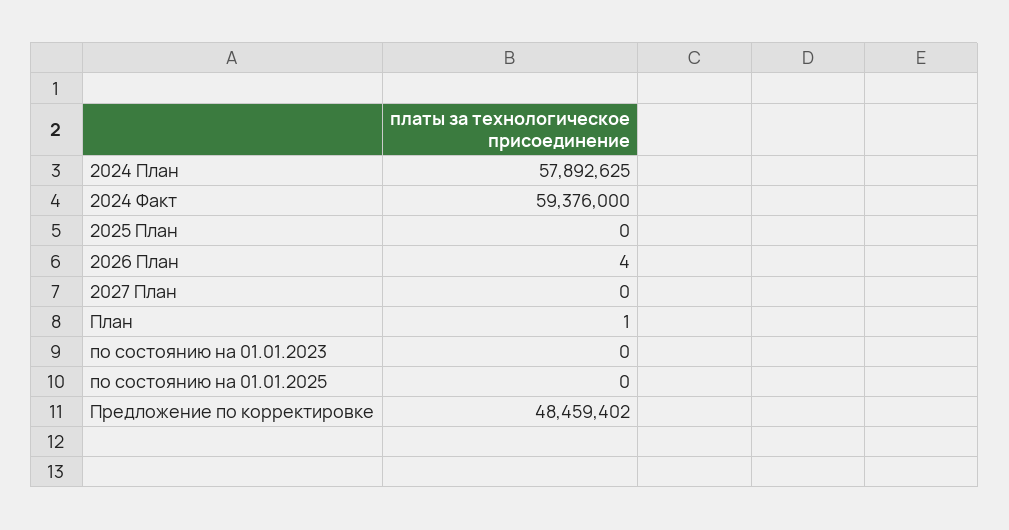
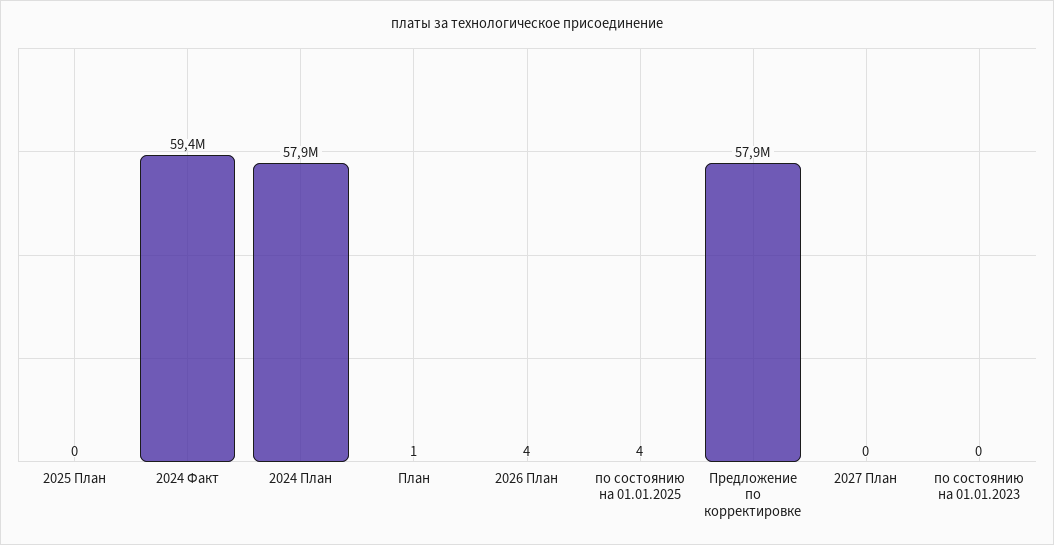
по состоянию на 01.01.2025: 0 -> 4
Предложение по корректировке: 48459402 -> 57900000

